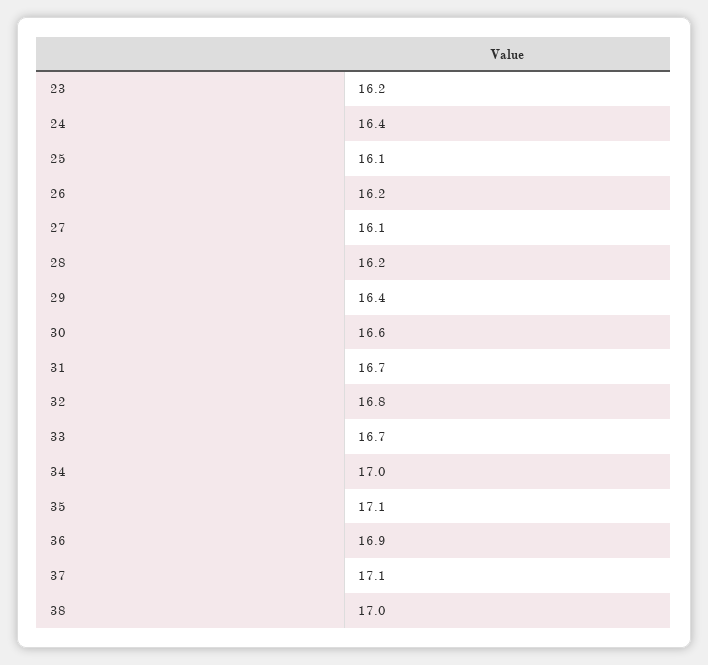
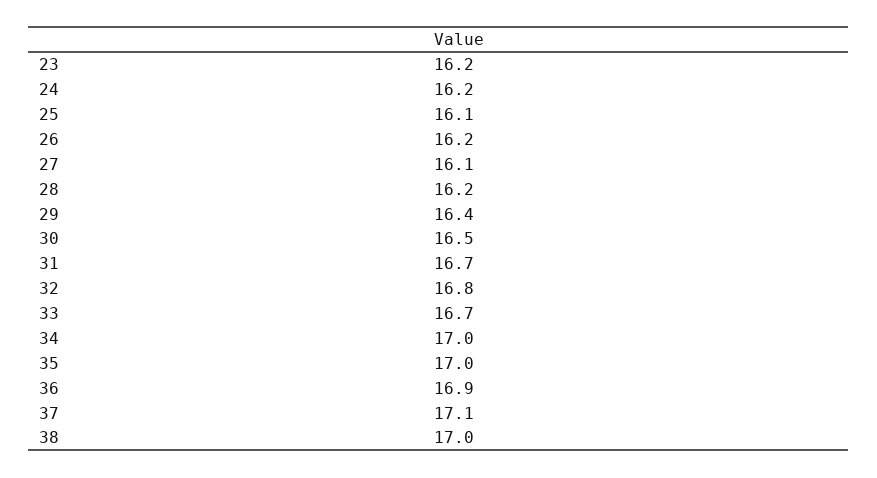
24: 16.4 -> 16.2
30: 16.6 -> 16.5
35: 17.1 -> 17

